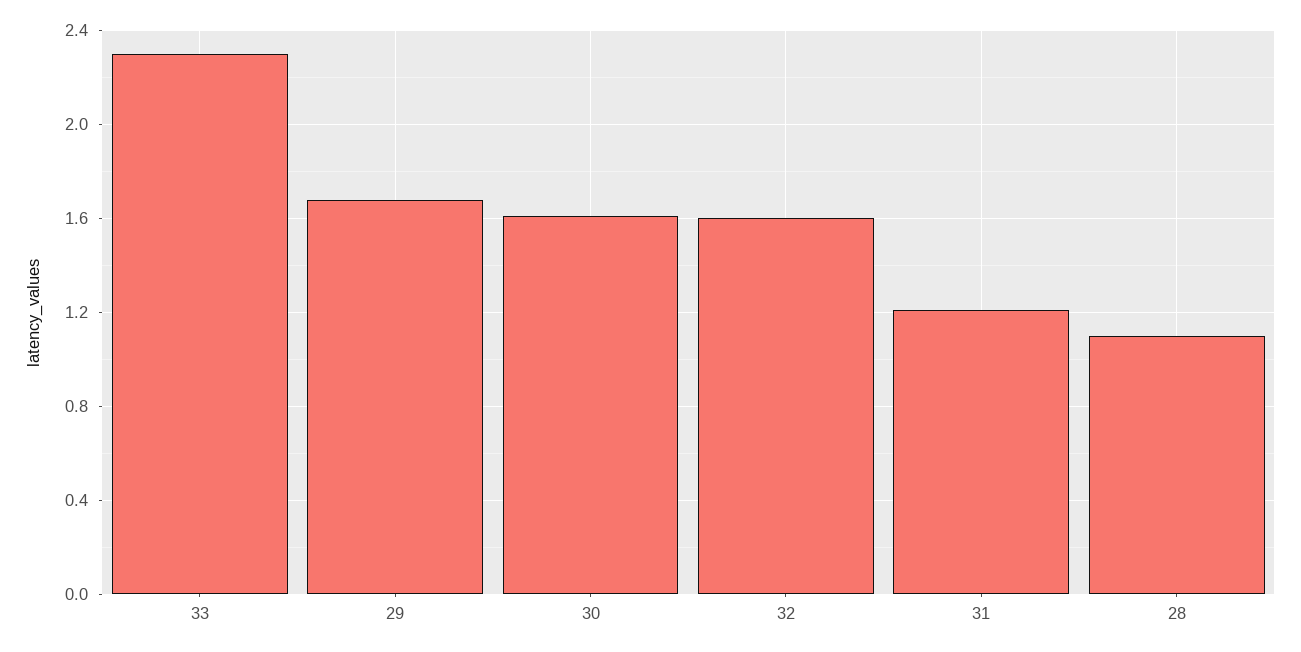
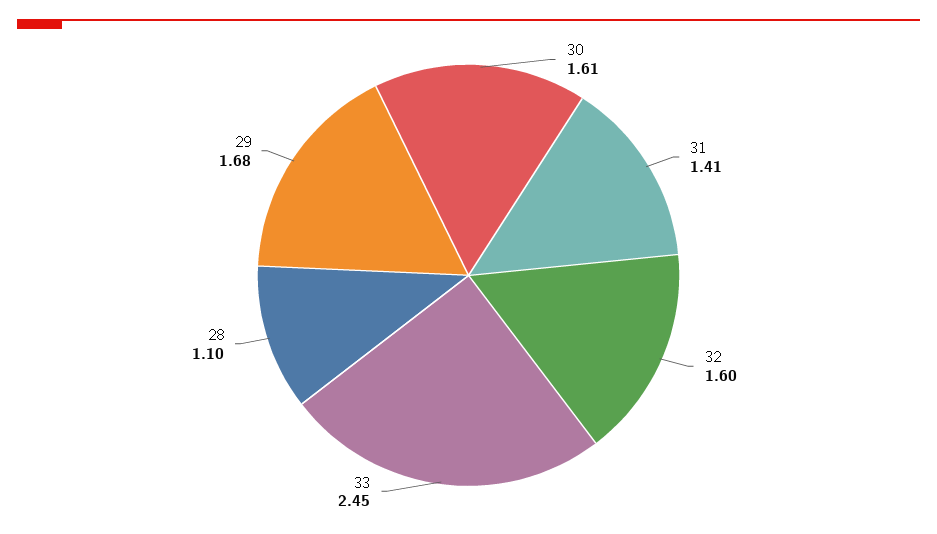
33: 2.3 -> 2.45
31: 1.2 -> 1.41

